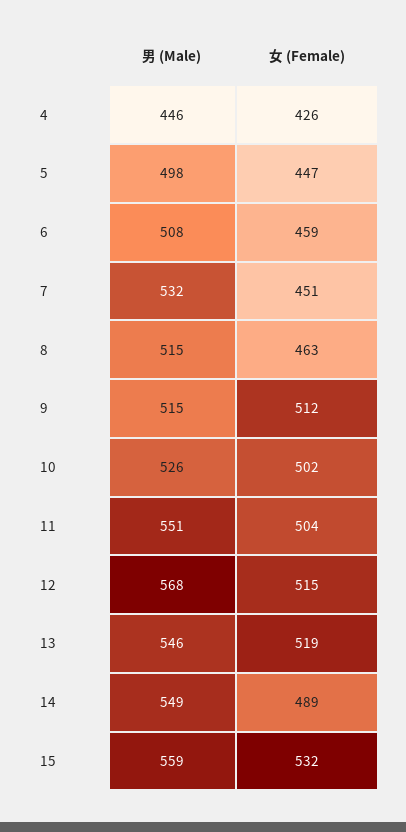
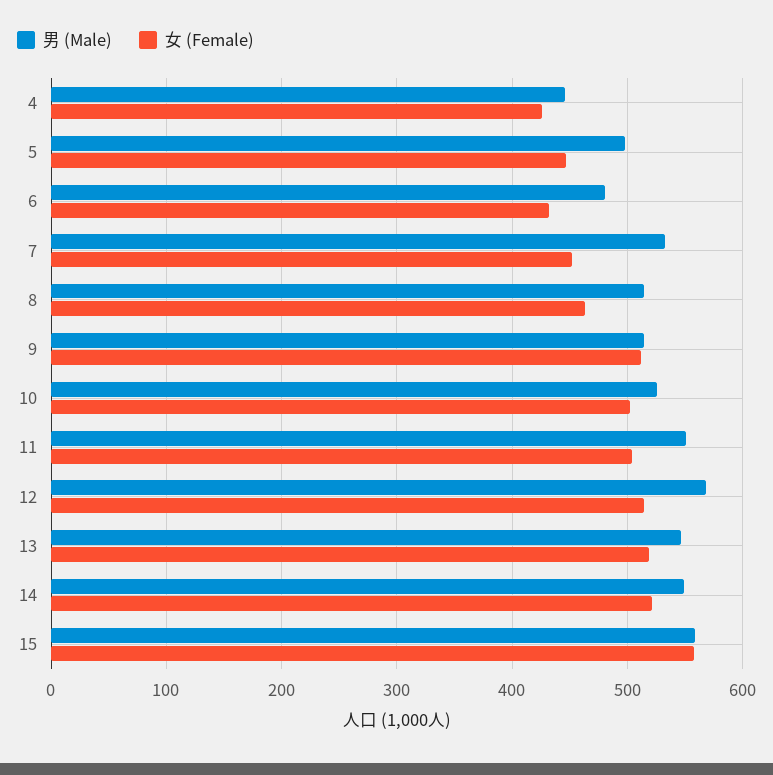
男 (Male), 6: 508 -> 480
女 (Female), 6: 459 -> 430
女 (Female), 14: 489 -> 520
女 (Female), 15: 532 -> 560

